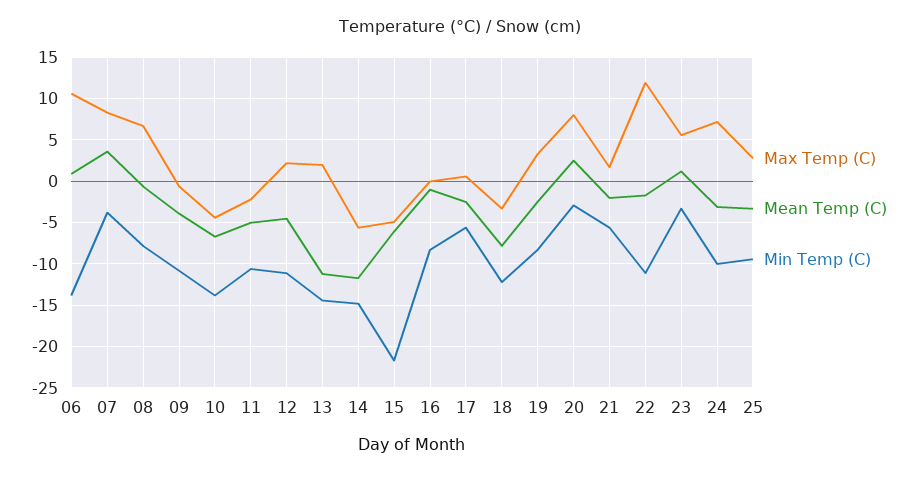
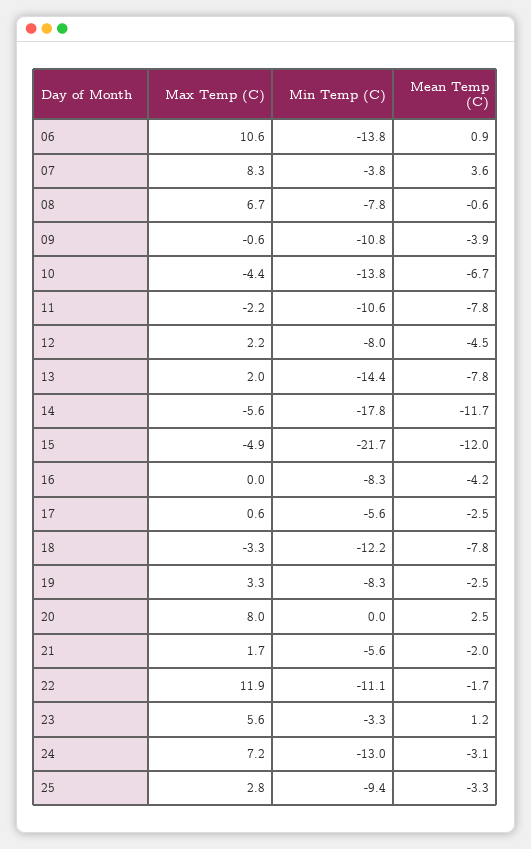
Mean Temp (C), 11: -5 -> -7.8
Min Temp (C), 12: -11 -> -8
Mean Temp (C), 13: -11 -> -7.8
Min Temp (C), 14: -15 -> -17.8
Mean Temp (C), 15: -6 -> -12
Mean Temp (C), 16: -1 -> -4.2
Min Temp (C), 20: -3 -> 0
Min Temp (C), 24: -10 -> -13

